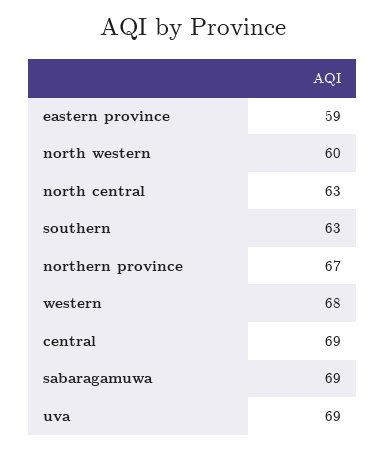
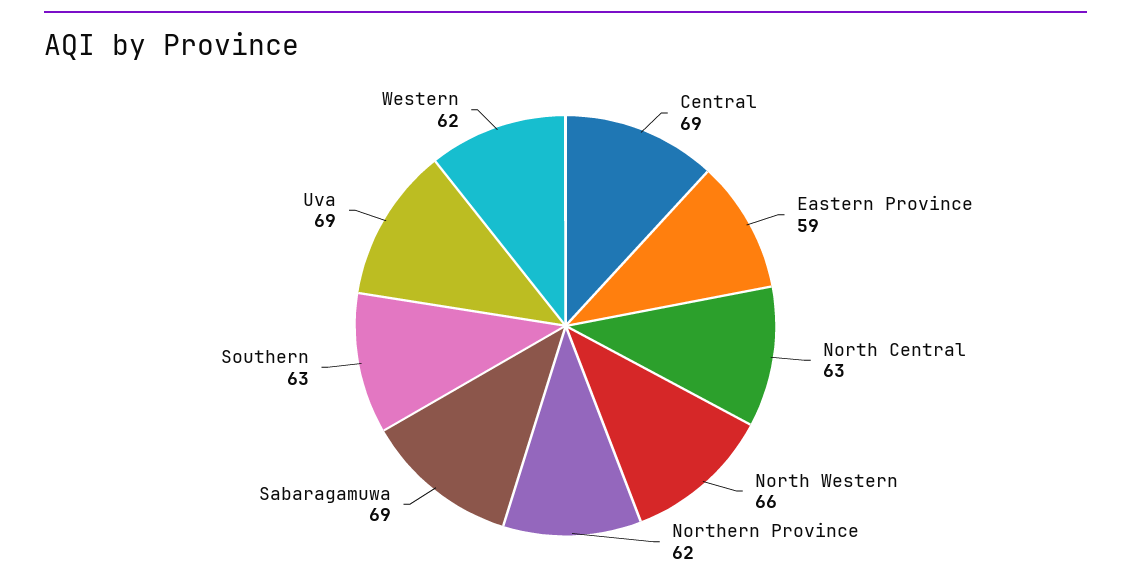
north western: 60 -> 66
northern province: 67 -> 62
western: 68 -> 62

